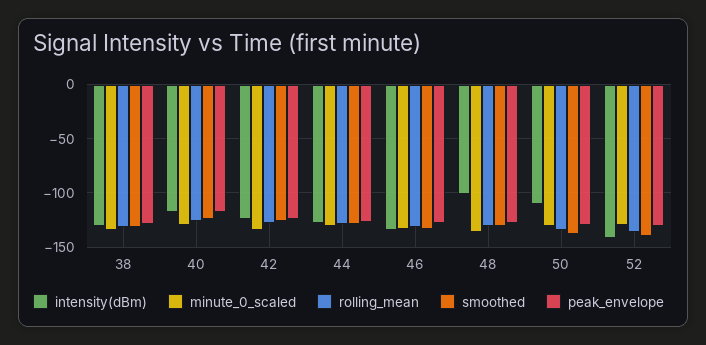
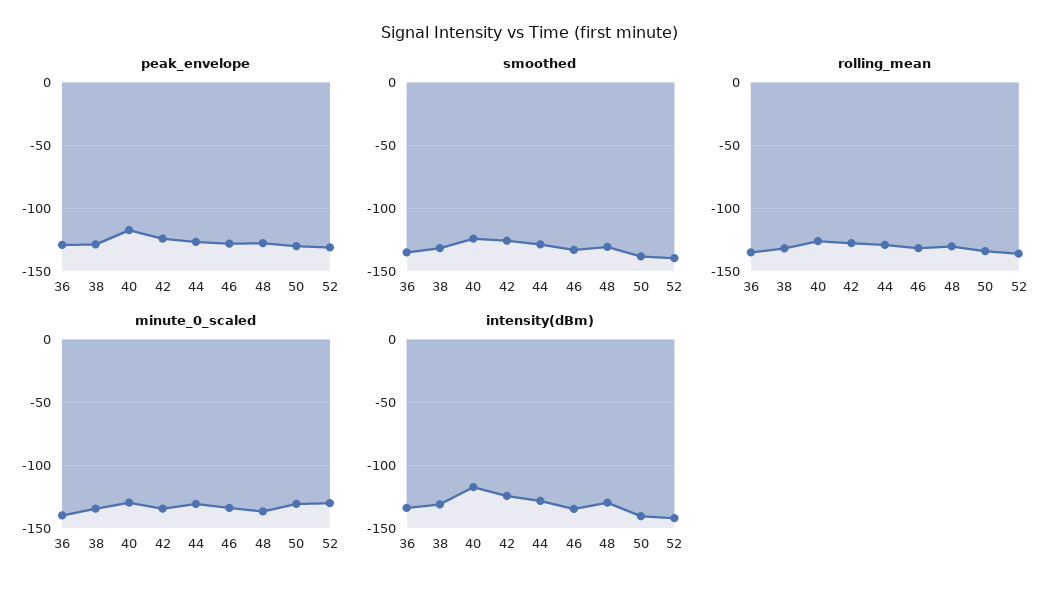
intensity(dBm), 48: -100 -> -130
intensity(dBm), 50: -110 -> -140
peak_envelope, 36: none -> -130
smoothed, 36: none -> -135
rolling_mean, 36: none -> -135
minute_0_scaled, 36: none -> -140
intensity(dBm), 36: none -> -135

